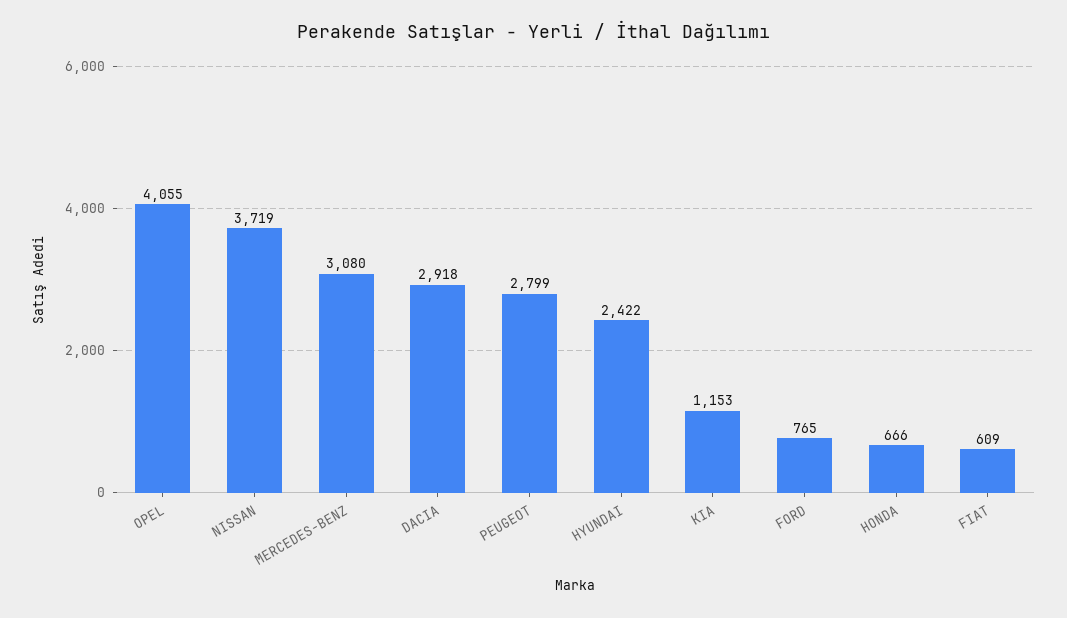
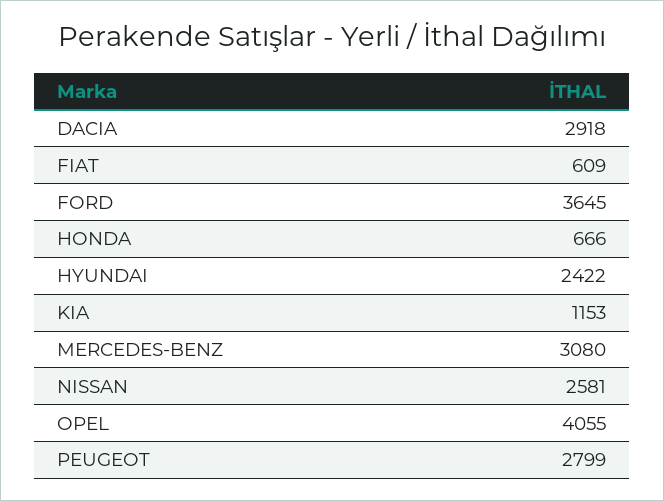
NISSAN: 3719 -> 2581
FORD: 765 -> 3645

